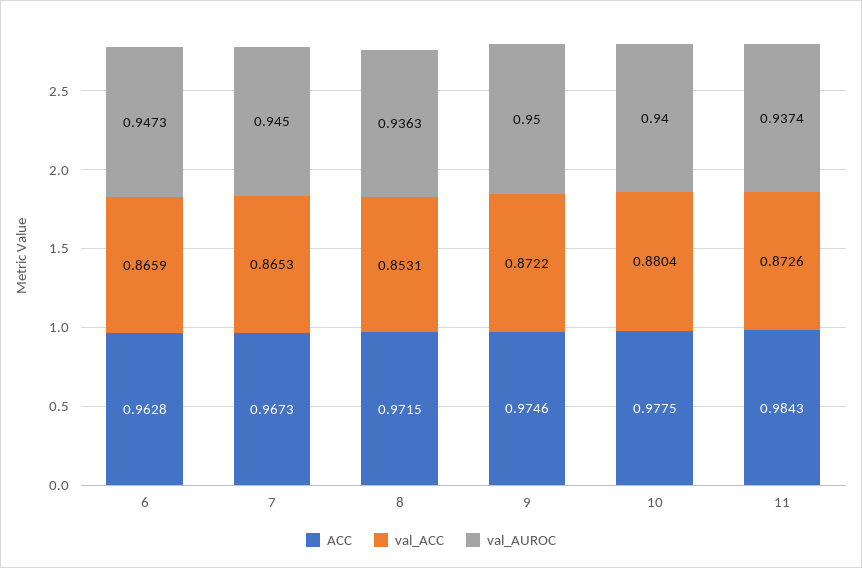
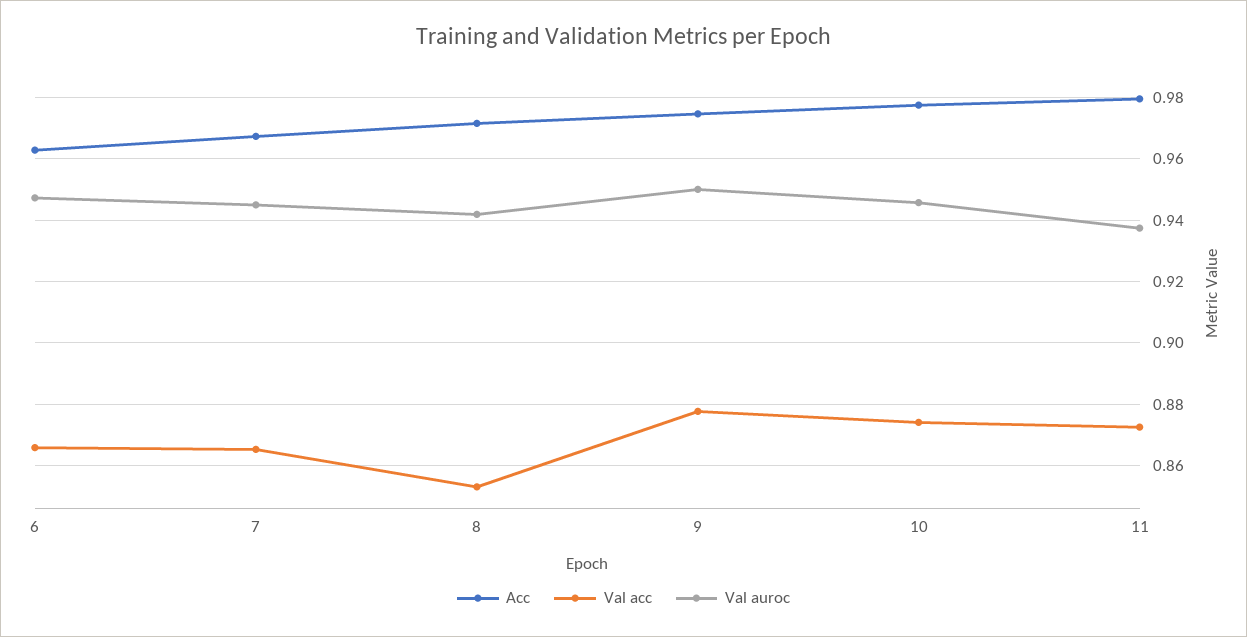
val_AUROC, 8: 0.9363 -> 0.942
val_ACC, 9: 0.8722 -> 0.878
val_ACC, 10: 0.8804 -> 0.874
val_AUROC, 10: 0.94 -> 0.946
ACC, 11: 0.9843 -> 0.98

